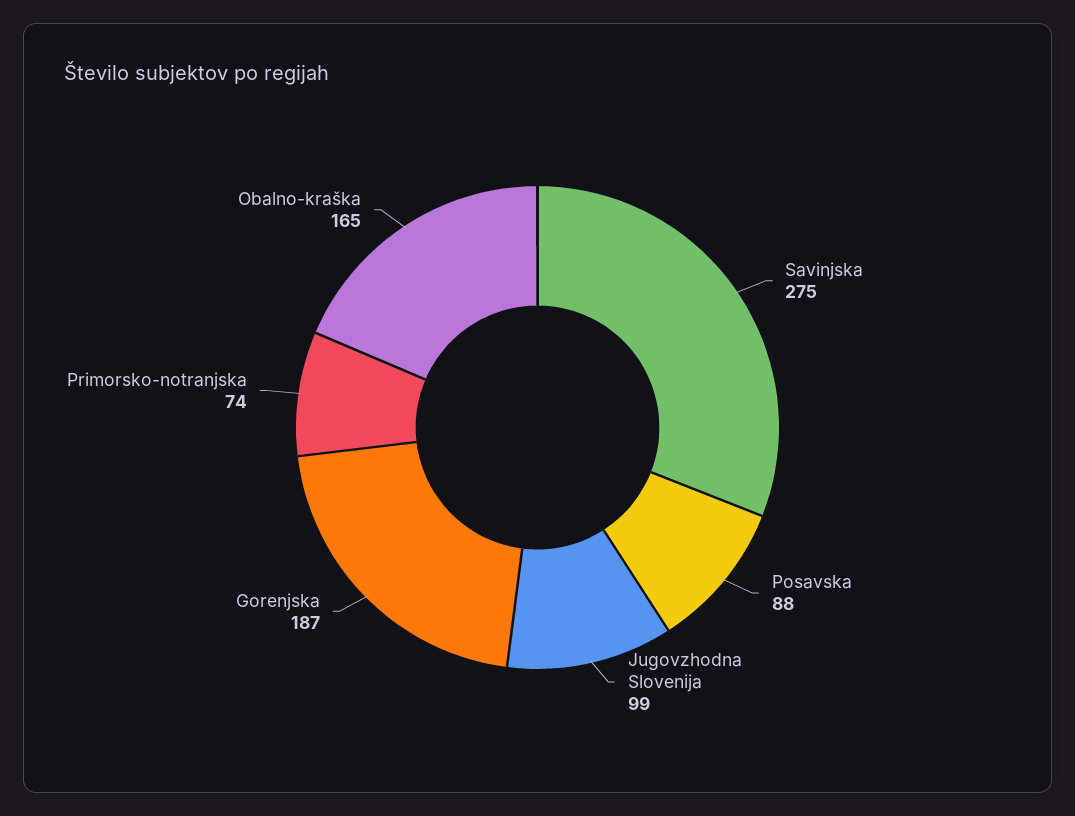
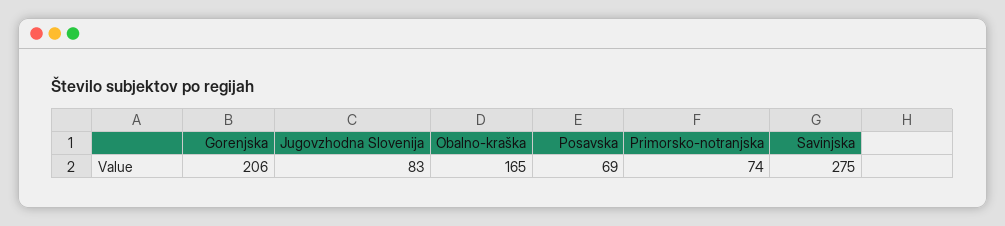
Posavska: 88 -> 69
Jugovzhodna Slovenija: 99 -> 83
Gorenjska: 187 -> 206

